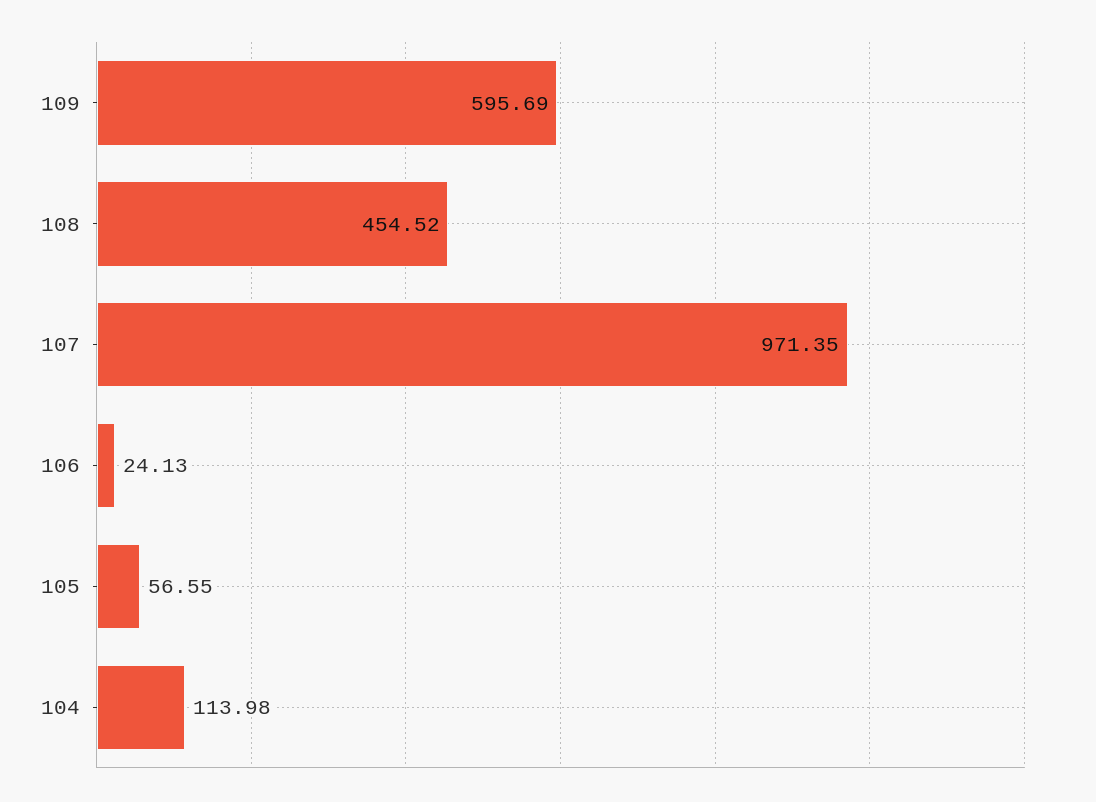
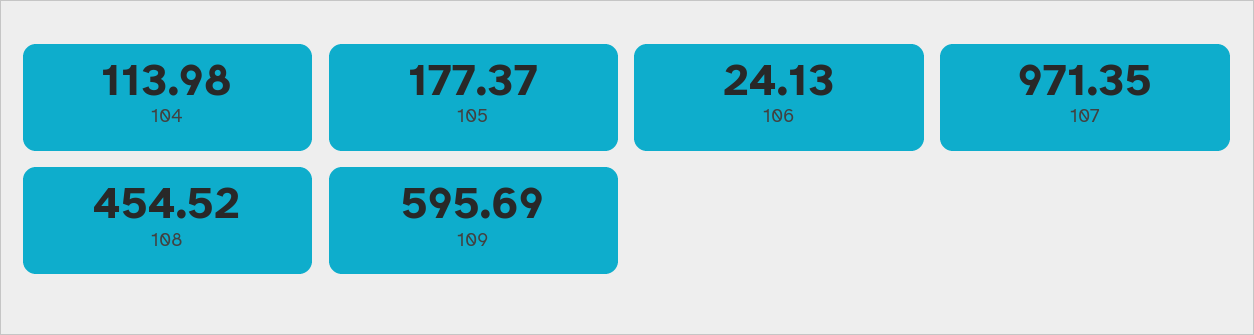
105: 56.55 -> 177.37

